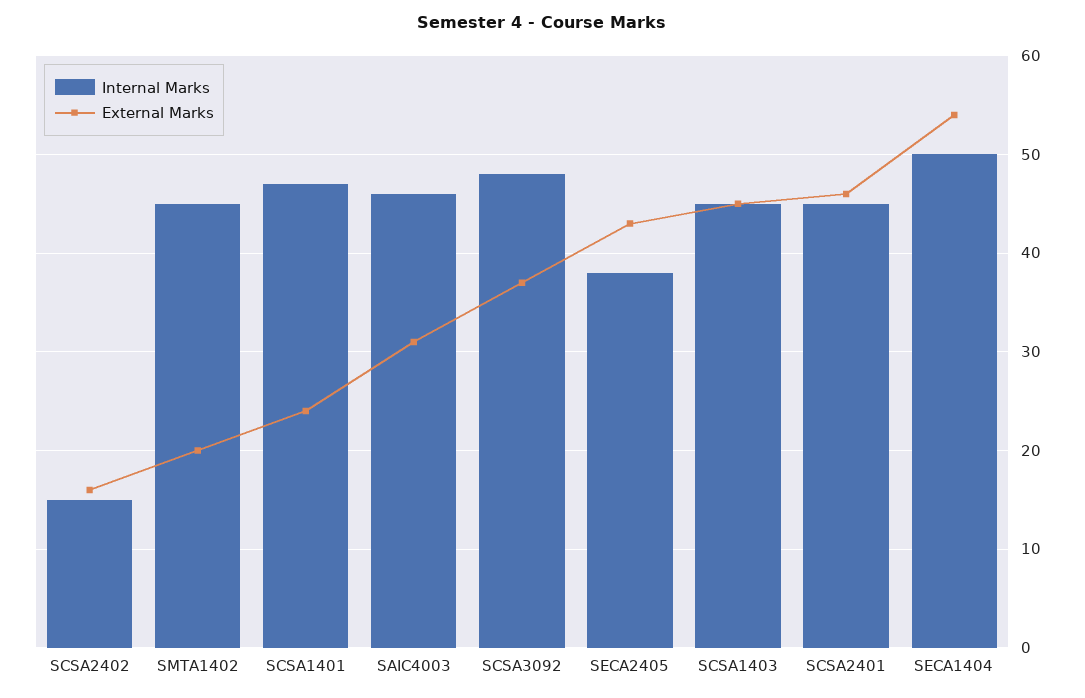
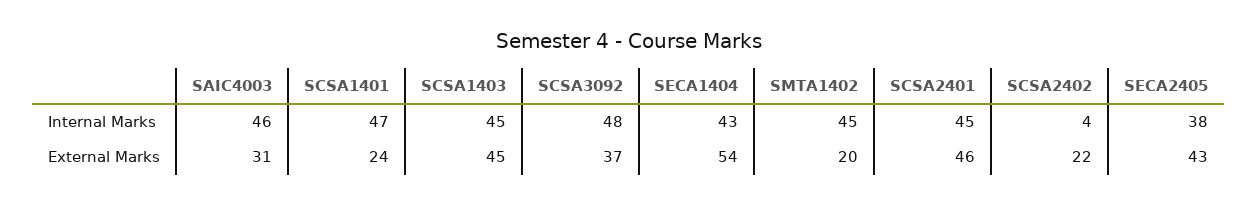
Internal Marks, SCSA2402: 15 -> 4
External Marks, SCSA2402: 16 -> 22
Internal Marks, SECA1404: 50 -> 43

